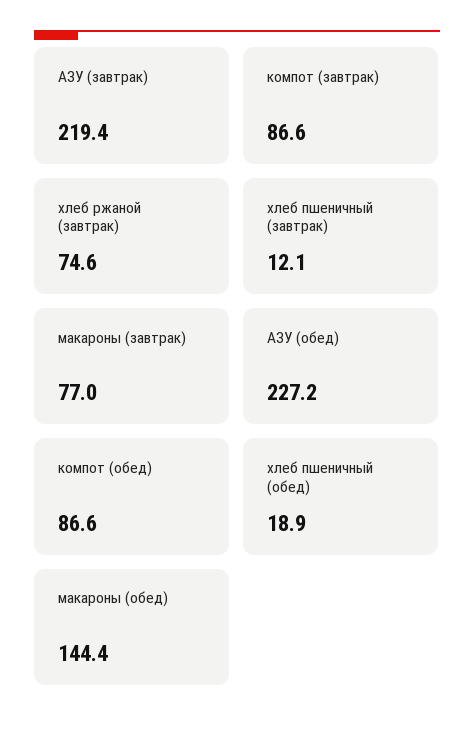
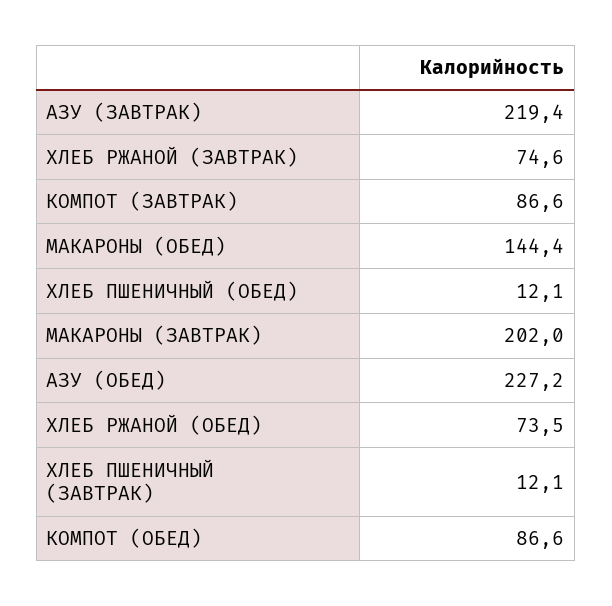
макароны (завтрак): 77 -> 202
хлеб пшеничный (обед): 18.9 -> 12.1
ХЛЕБ РЖАНОЙ (ОБЕД): none -> 73.5

